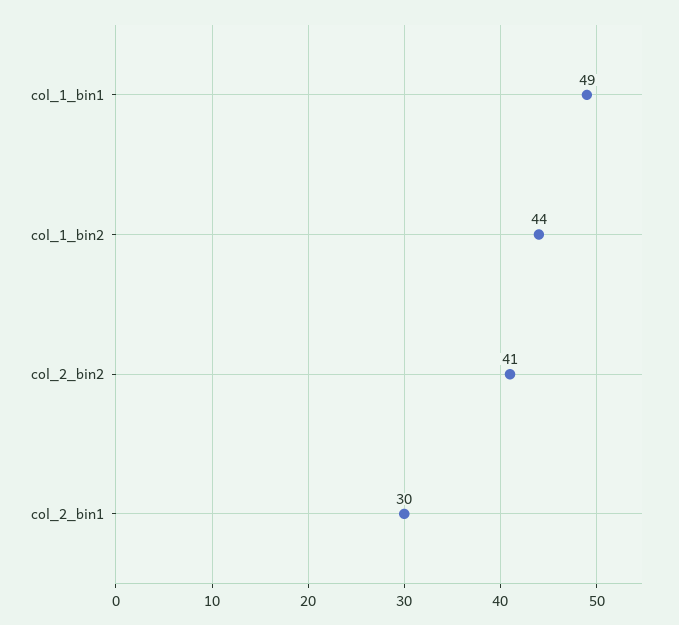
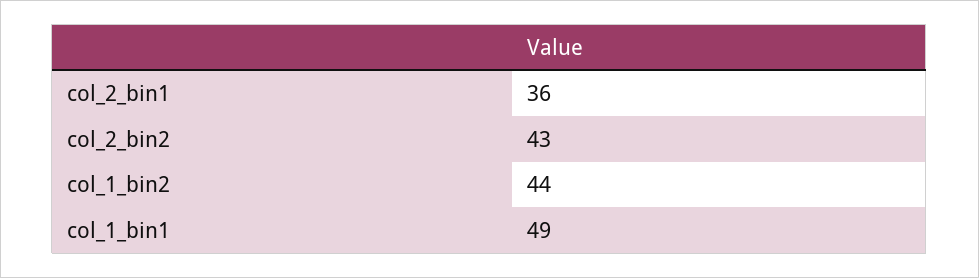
col_2_bin2: 41 -> 43
col_2_bin1: 30 -> 36

